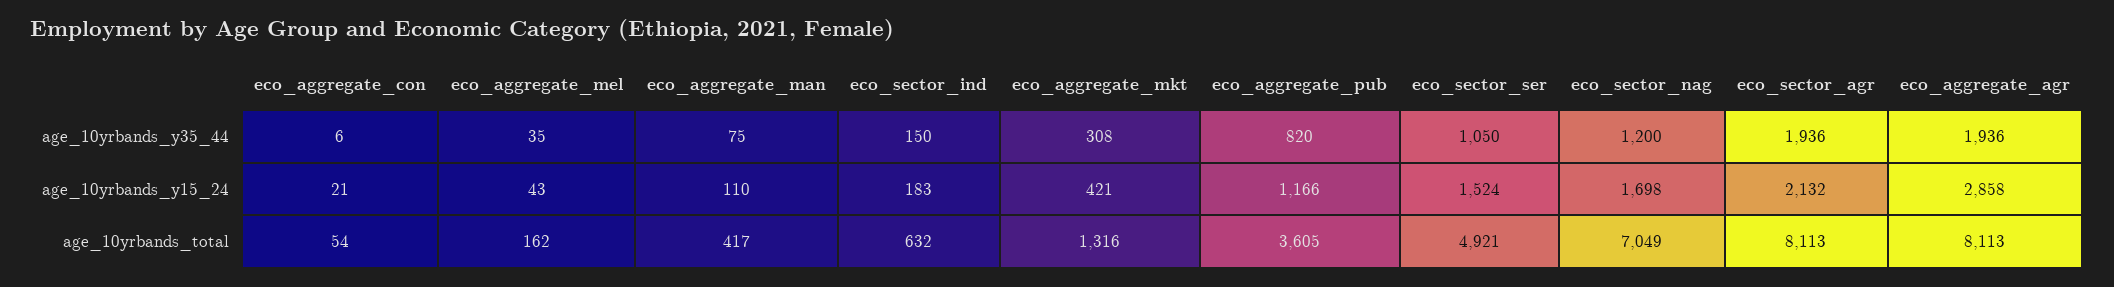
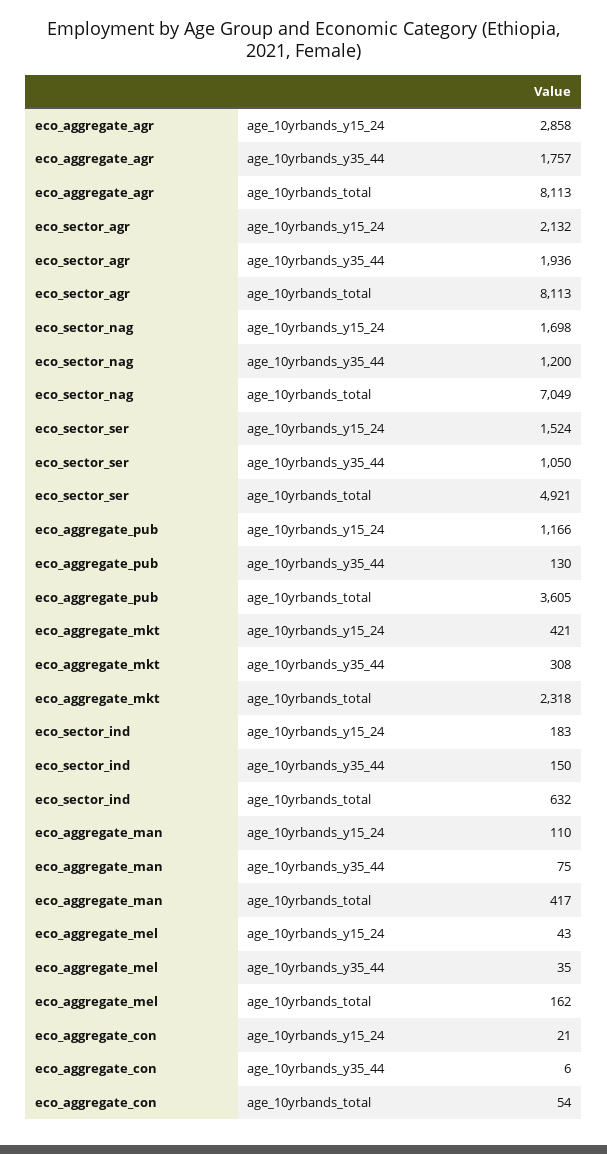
eco_aggregate_pub, age_10yrbands_y35_44: 820 -> 130
eco_aggregate_agr, age_10yrbands_y35_44: 1936 -> 1757
eco_aggregate_mkt, age_10yrbands_total: 1316 -> 2318

